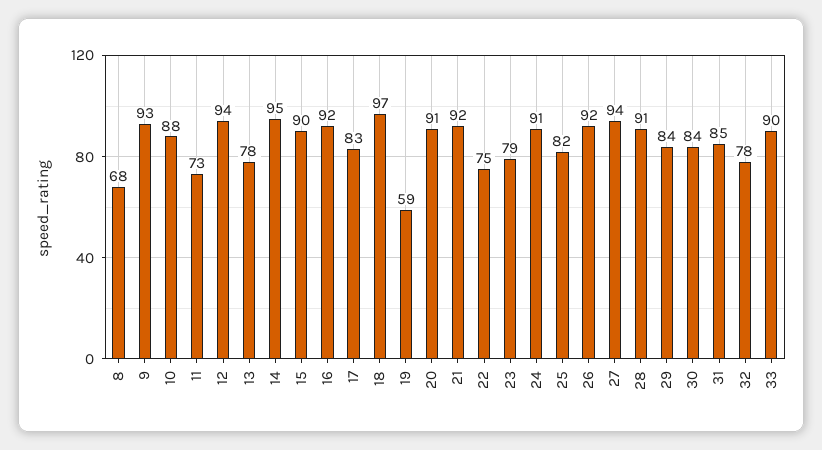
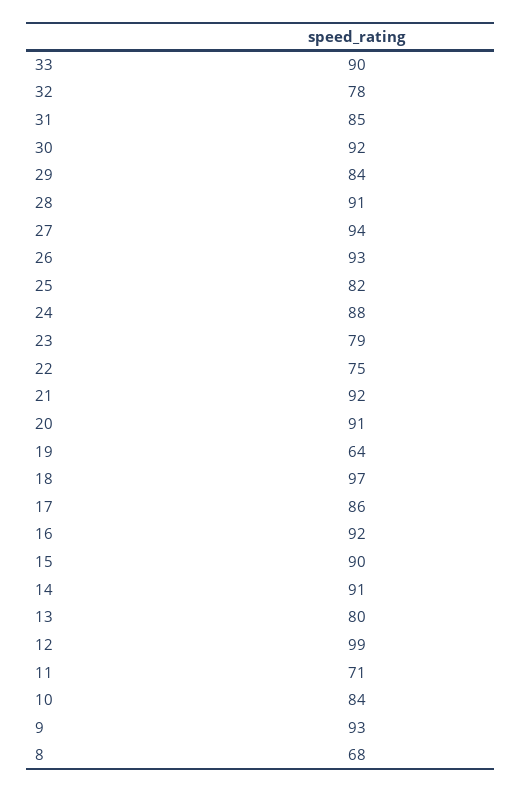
10: 88 -> 84
11: 73 -> 71
12: 94 -> 99
13: 78 -> 80
14: 95 -> 91
17: 83 -> 86
19: 59 -> 64
24: 91 -> 88
26: 92 -> 93
30: 84 -> 92

